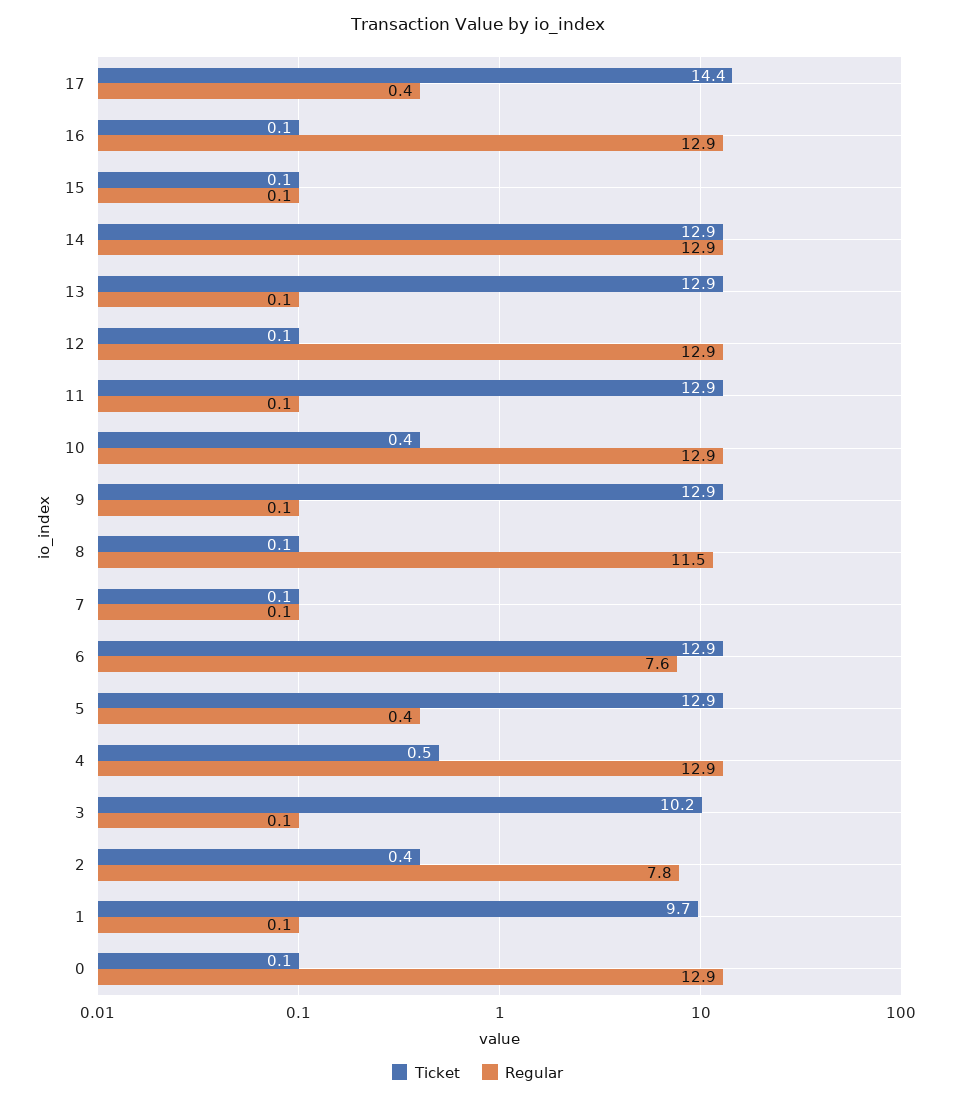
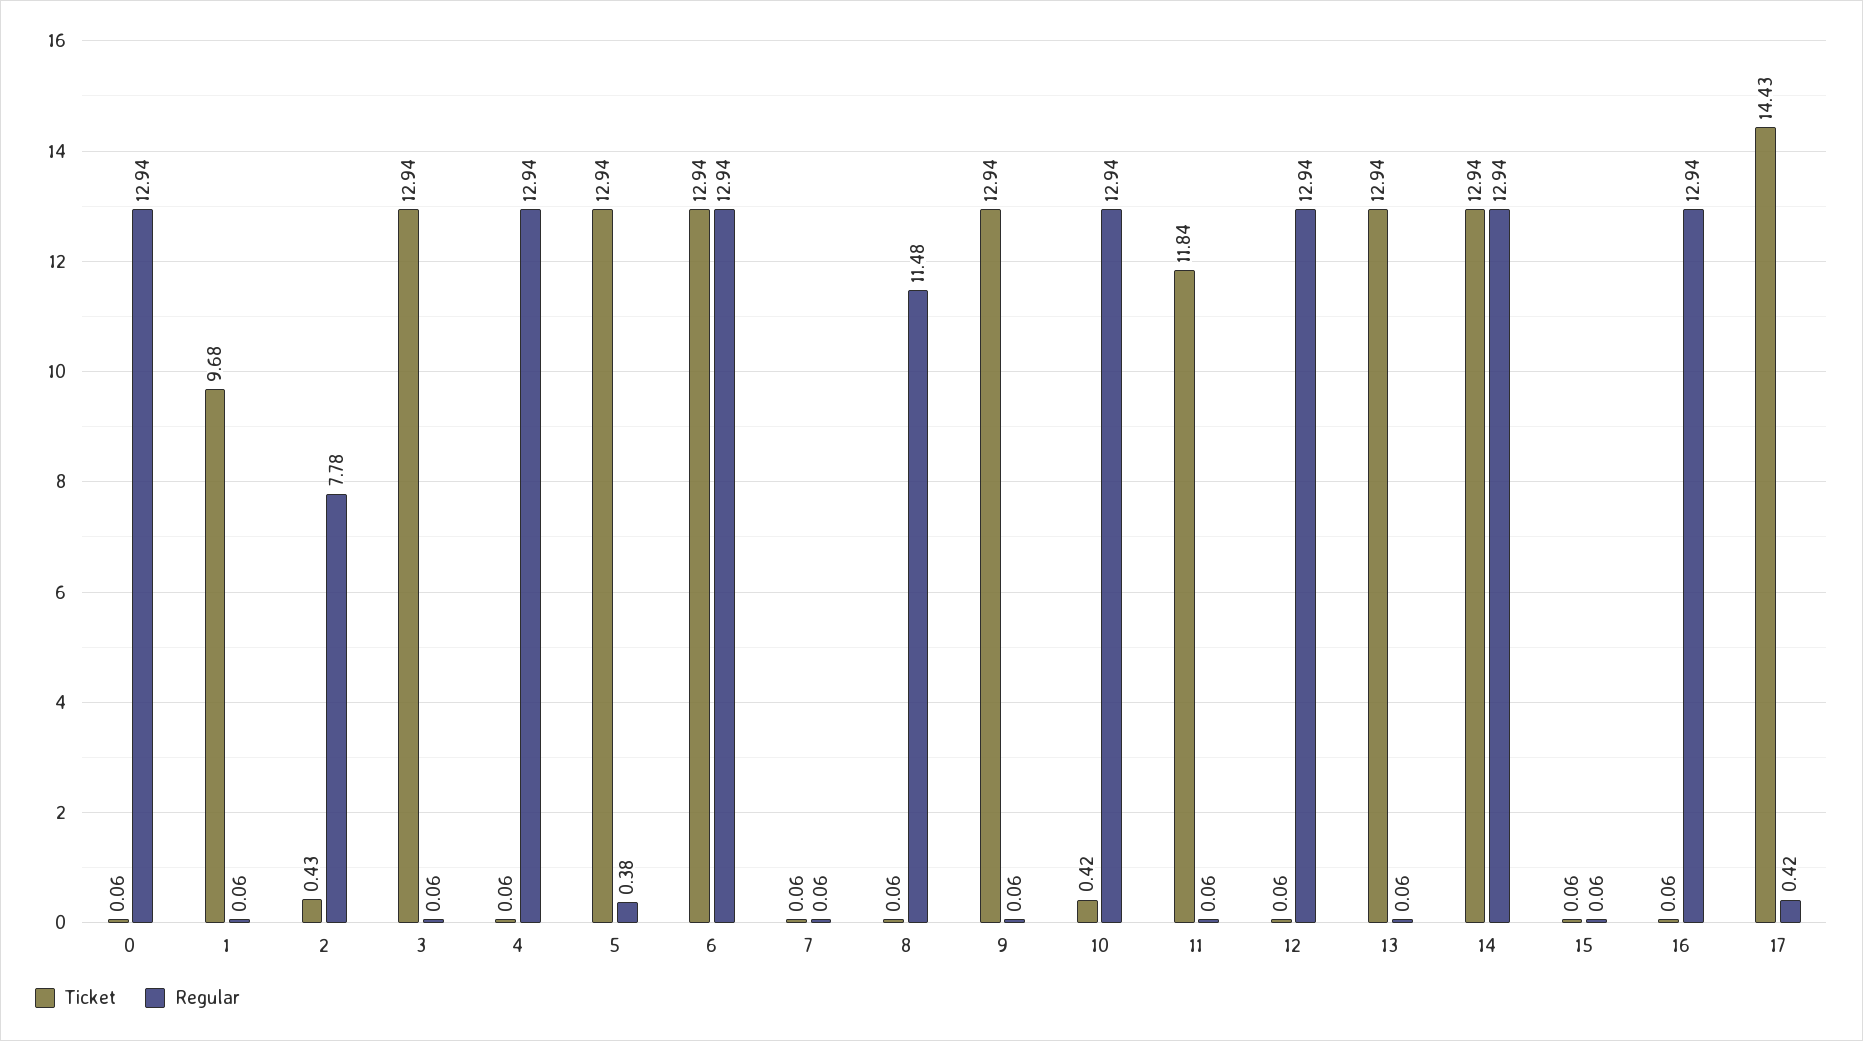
Ticket, 11: 12.9 -> 11.84
Regular, 6: 7.6 -> 12.94
Ticket, 4: 0.5 -> 0.06
Ticket, 3: 10.2 -> 12.94

